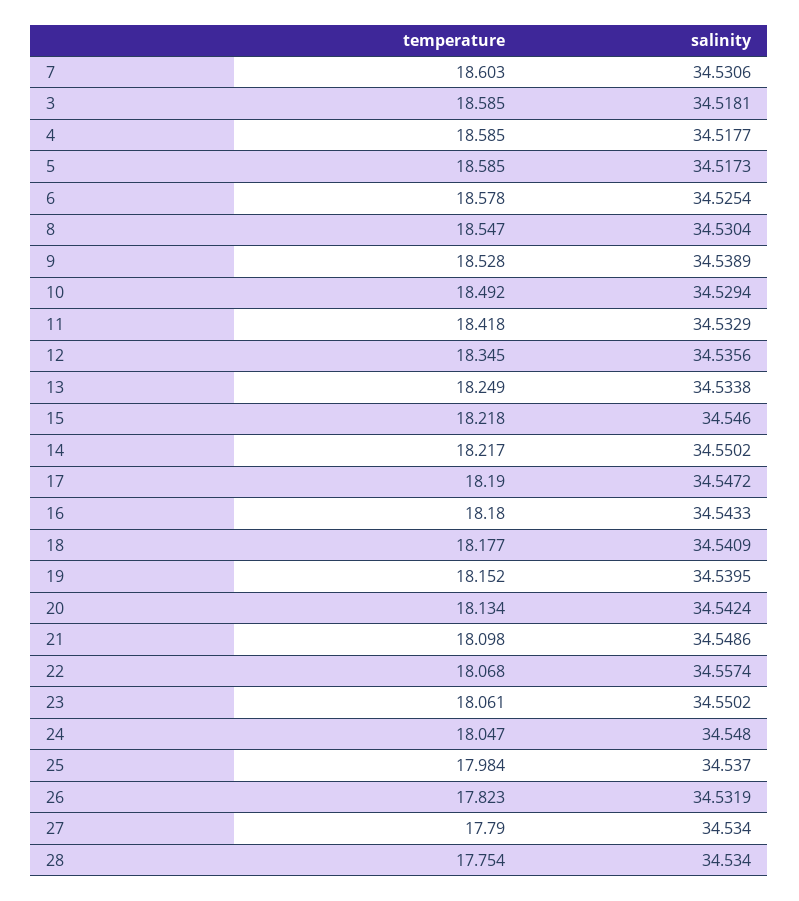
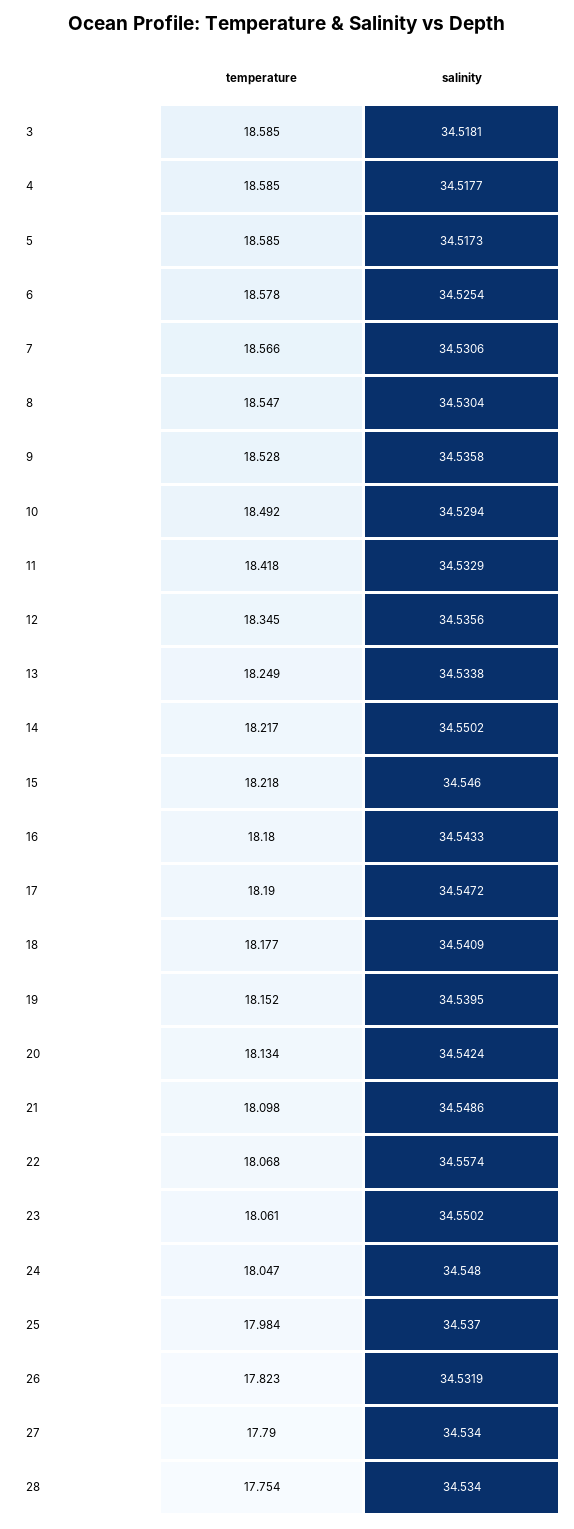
temperature, 7: 18.603 -> 18.566
salinity, 9: 34.5389 -> 34.5358

